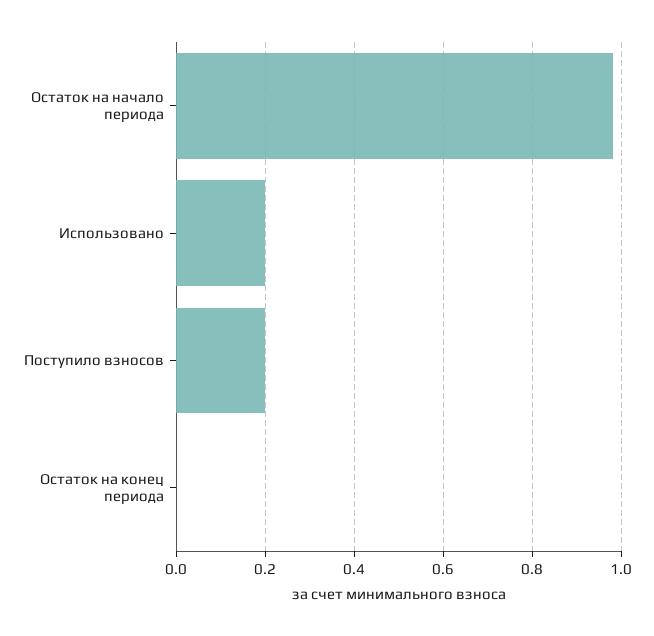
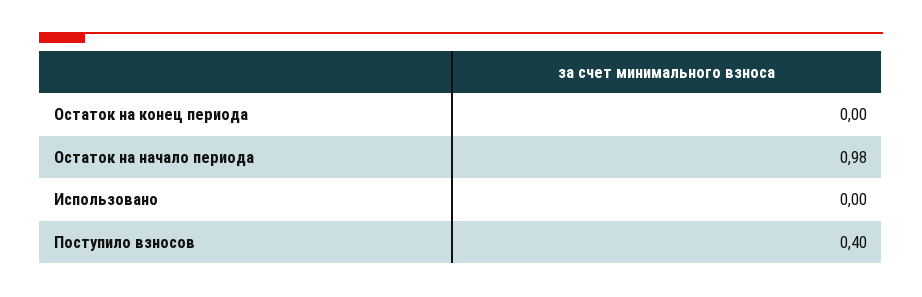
Использовано: 0.2 -> 0
Поступило взносов: 0.2 -> 0.4

